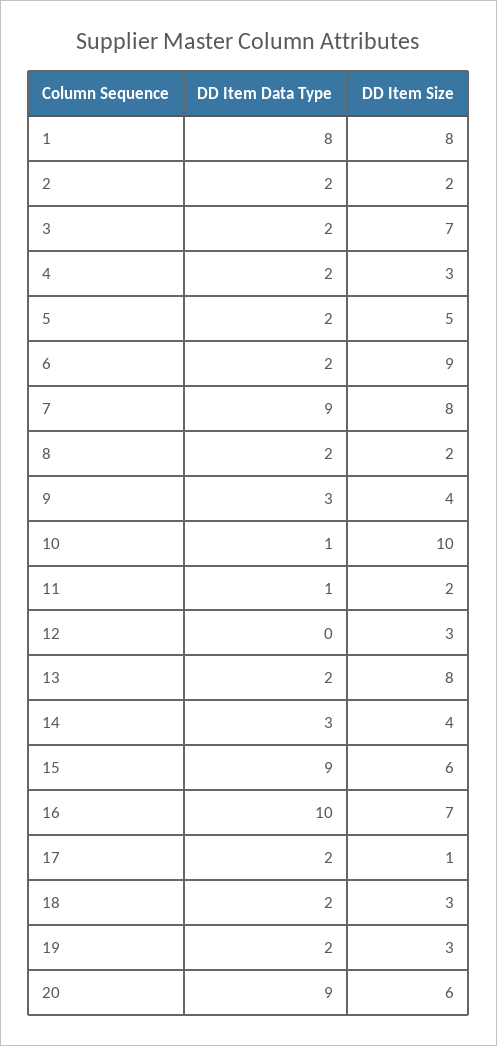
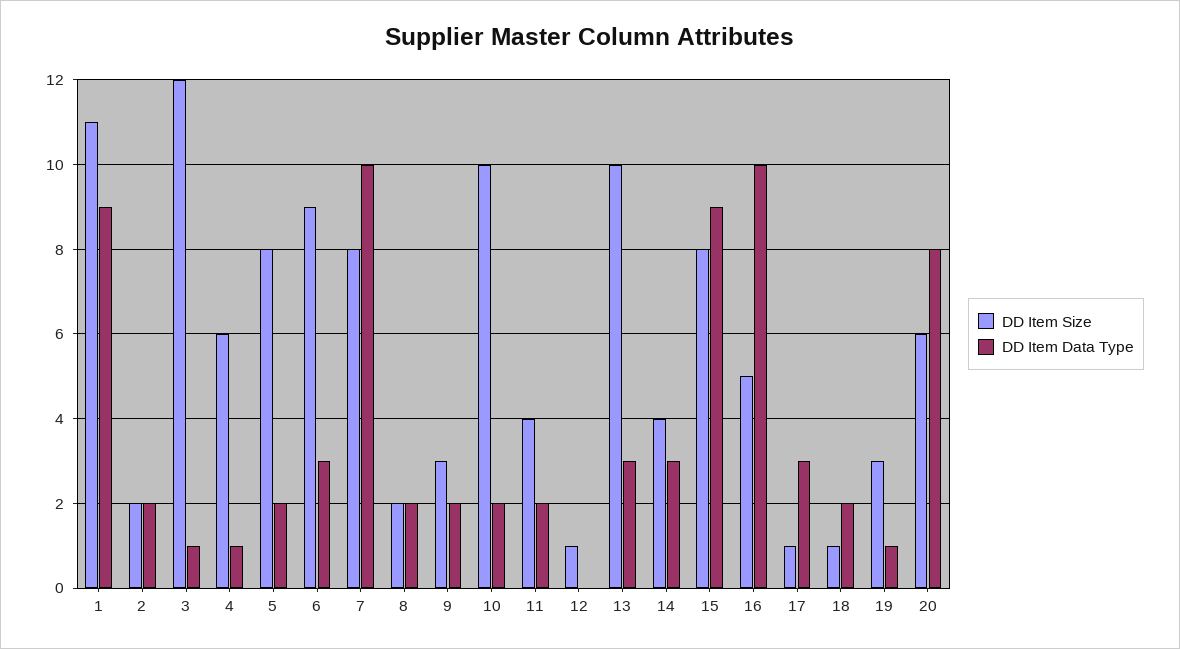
DD Item Data Type, 1: 8 -> 9
DD Item Size, 1: 8 -> 11
DD Item Data Type, 3: 2 -> 1
DD Item Size, 3: 7 -> 12
DD Item Data Type, 4: 2 -> 1
DD Item Size, 4: 3 -> 6
DD Item Size, 5: 5 -> 8
DD Item Data Type, 6: 2 -> 3
DD Item Data Type, 7: 9 -> 10
DD Item Data Type, 9: 3 -> 2
DD Item Size, 9: 4 -> 3
DD Item Data Type, 10: 1 -> 2
DD Item Data Type, 11: 1 -> 2
DD Item Size, 11: 2 -> 4
DD Item Size, 12: 3 -> 1
DD Item Data Type, 13: 2 -> 3
DD Item Size, 13: 8 -> 10
DD Item Size, 15: 6 -> 8
DD Item Size, 16: 7 -> 5
DD Item Data Type, 17: 2 -> 3
DD Item Size, 18: 3 -> 1
DD Item Data Type, 19: 2 -> 1
DD Item Data Type, 20: 9 -> 8

